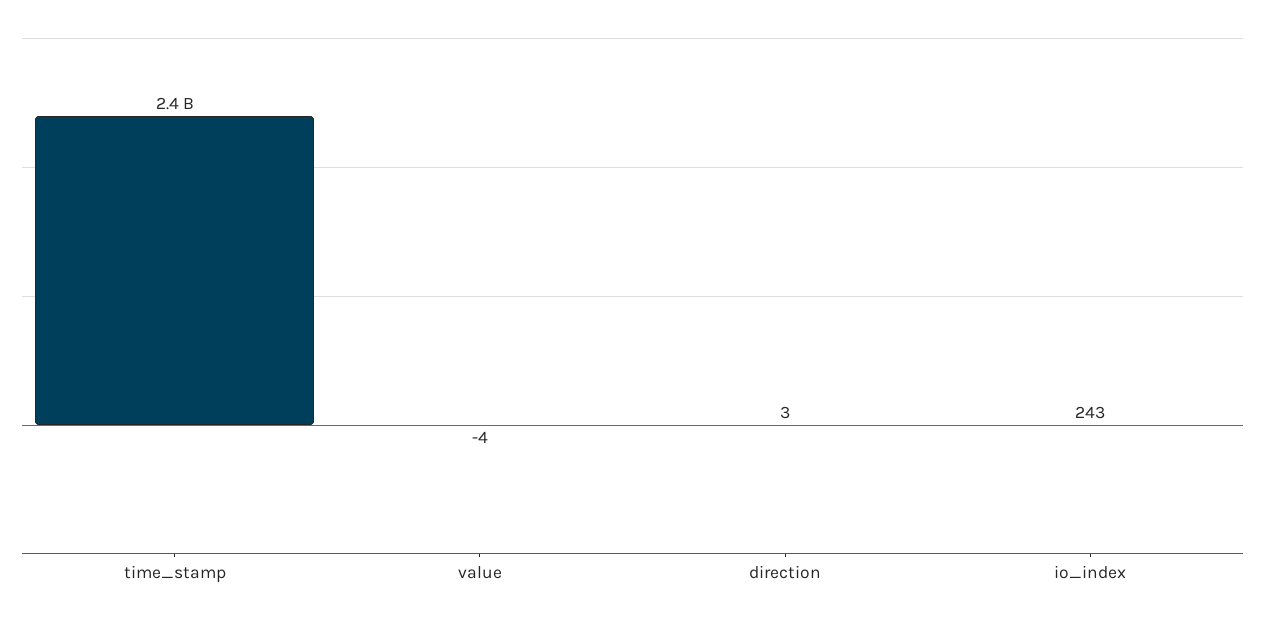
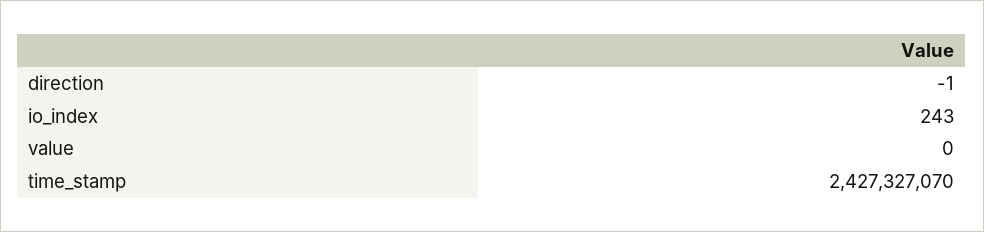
value: -4 -> 0
direction: 3 -> -1

